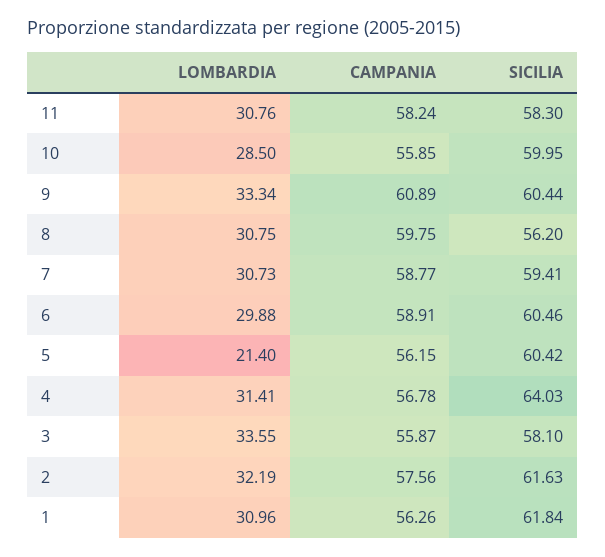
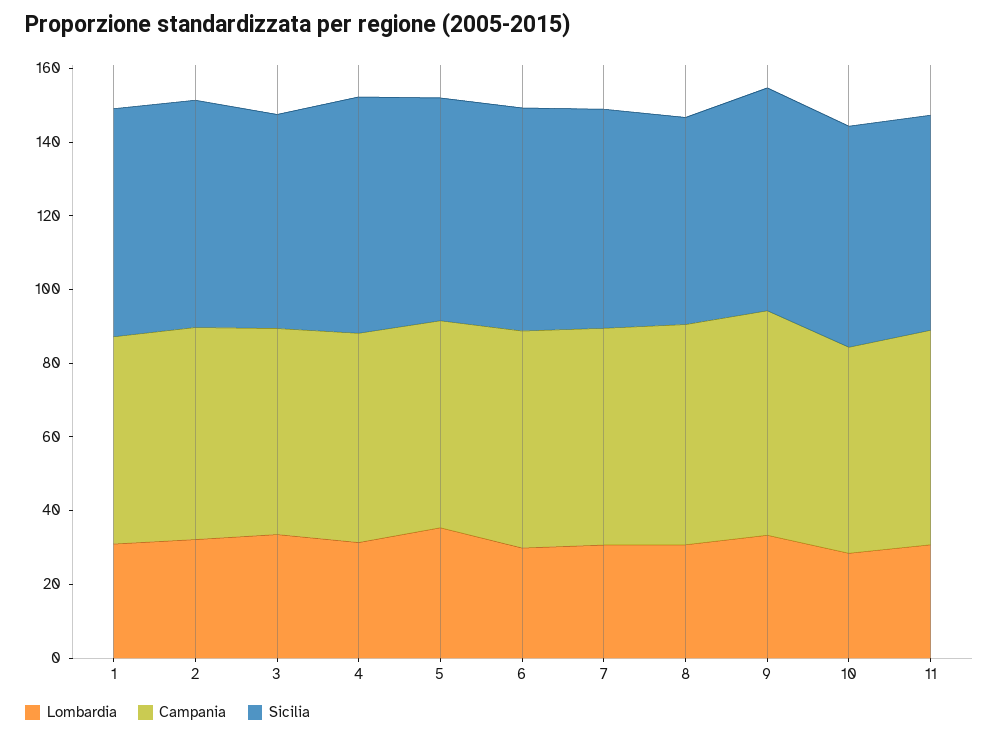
LOMBARDIA, 5: 21.4 -> 35

